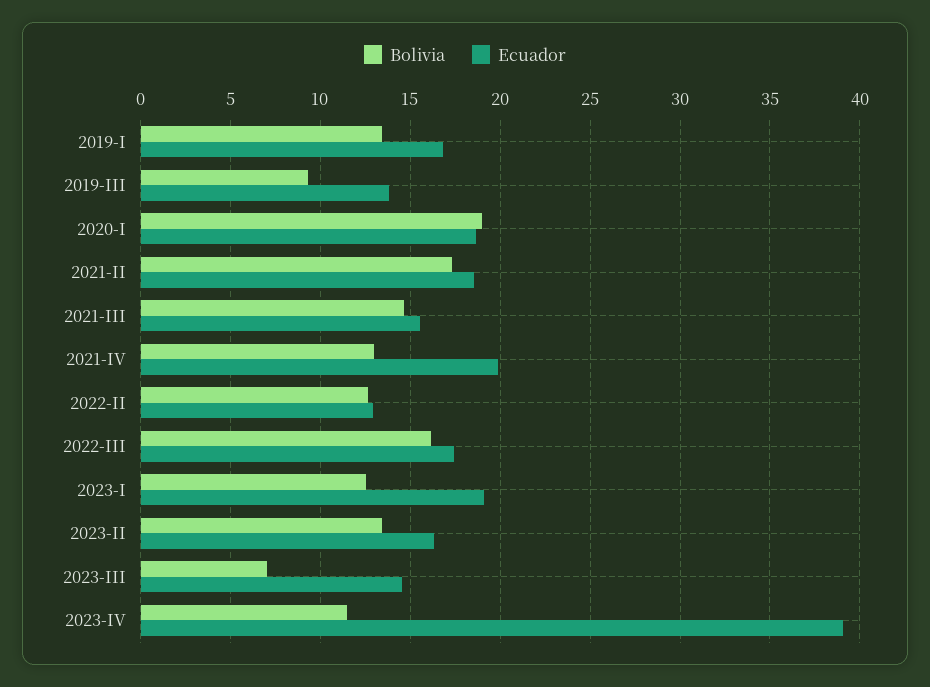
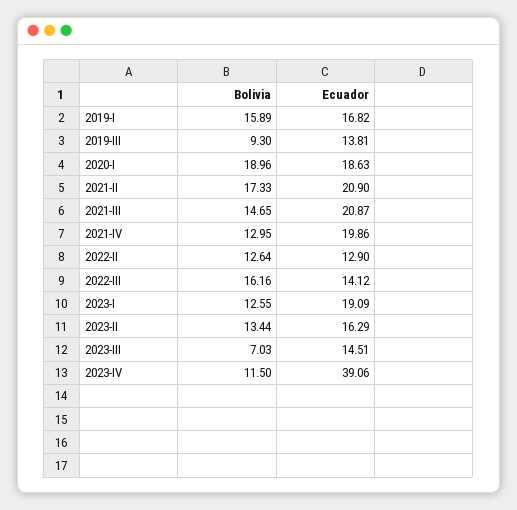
Bolivia, 2019-I: 13.5 -> 15.89
Ecuador, 2021-II: 18.5 -> 20.9
Ecuador, 2021-III: 15.5 -> 20.87
Ecuador, 2022-III: 17.5 -> 14.12

